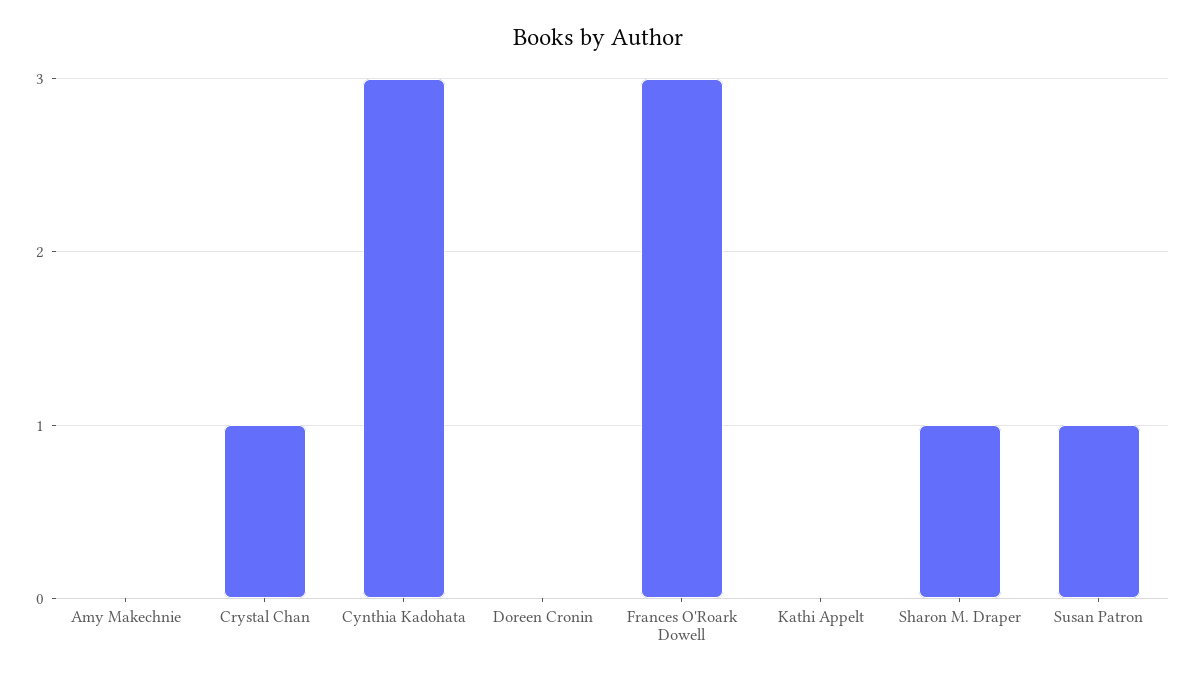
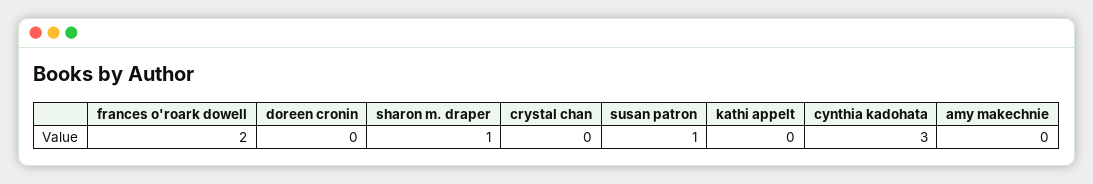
Crystal Chan: 1 -> 0
Frances O'Roark Dowell: 3 -> 2

